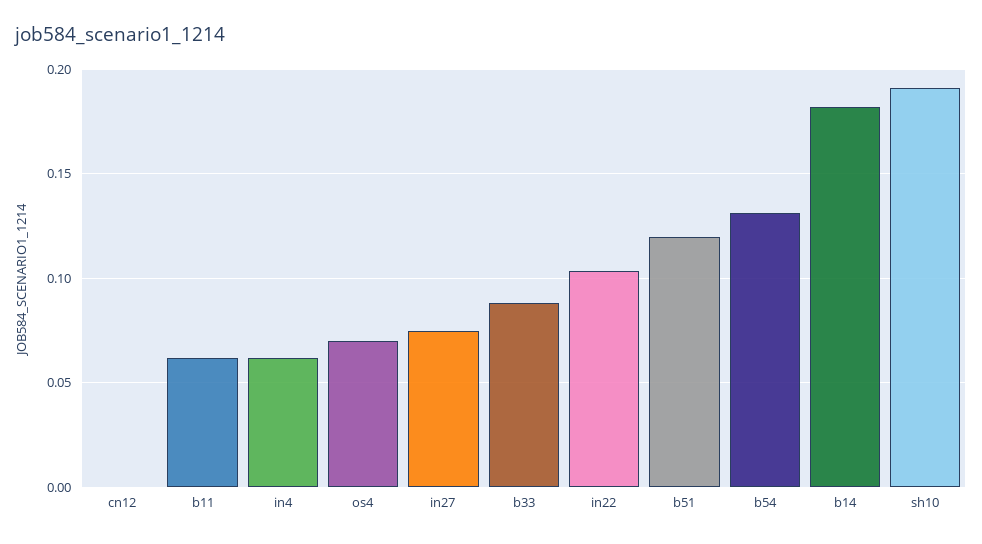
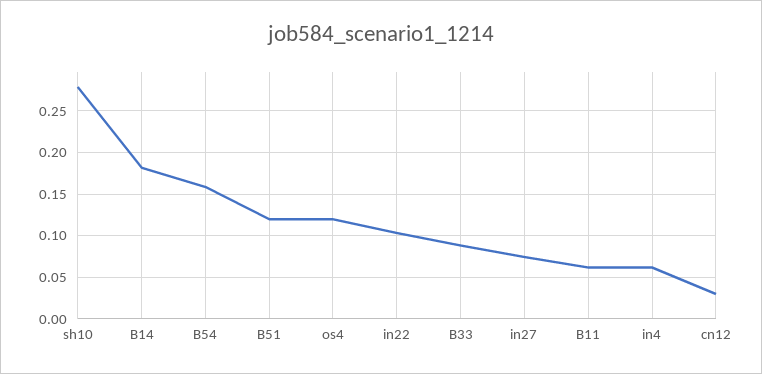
cn12: 0 -> 0.03
os4: 0.07 -> 0.12
b54: 0.13 -> 0.16
sh10: 0.19 -> 0.28

